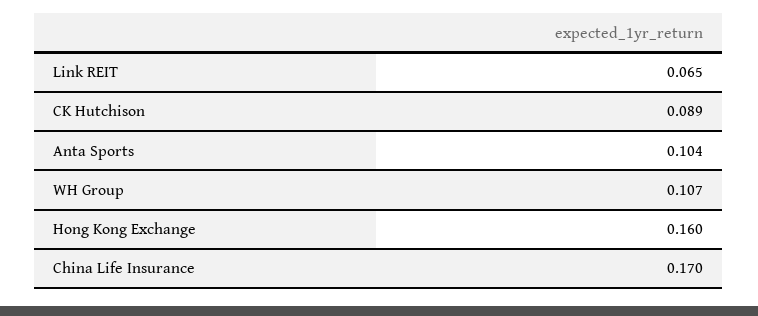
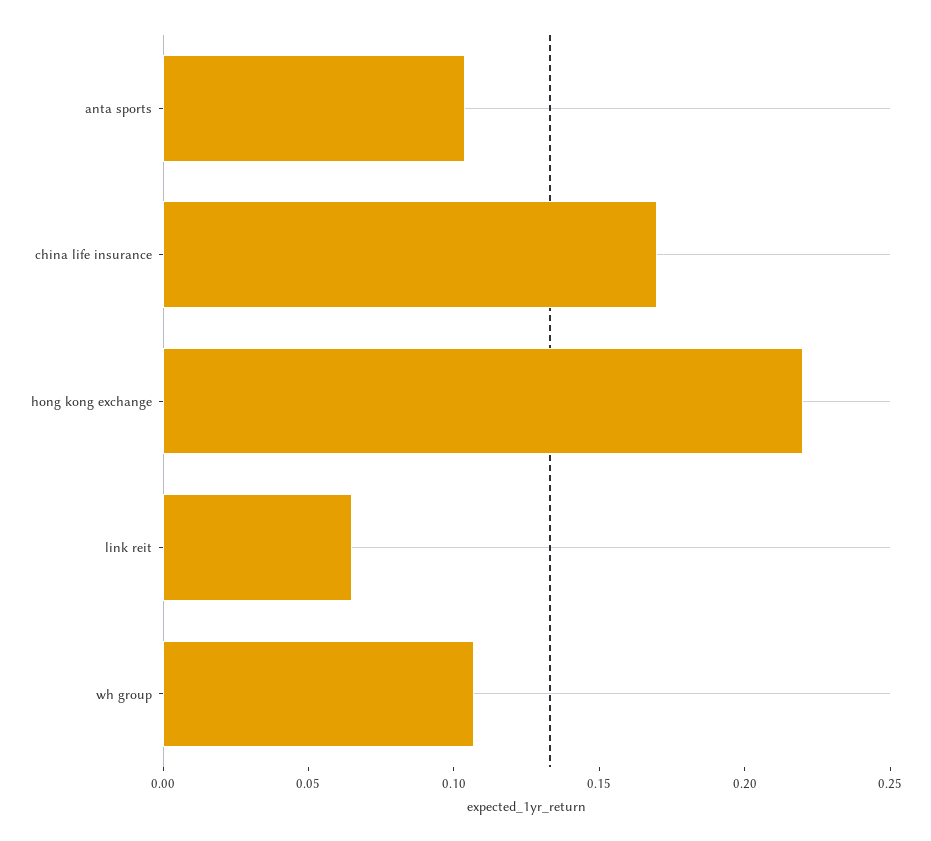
CK Hutchison: 0.089 -> none
Hong Kong Exchange: 0.16 -> 0.22

